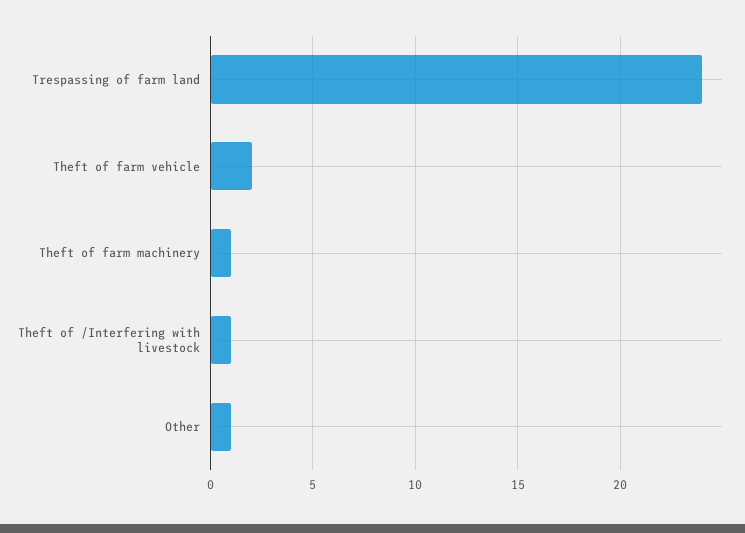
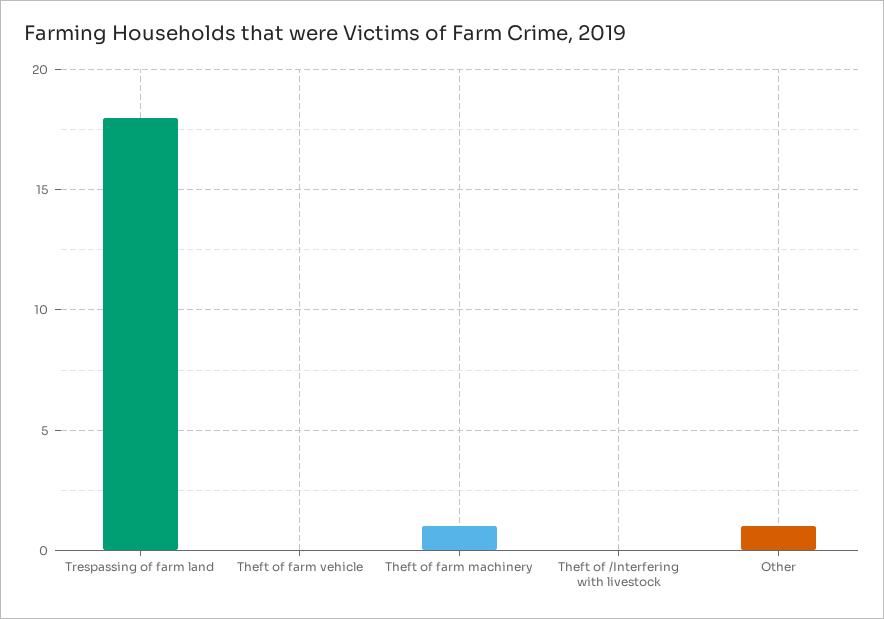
Trespassing of farm land: 24 -> 18
Theft of farm vehicle: 2 -> 0
Theft of /Interfering with livestock: 1 -> 0

